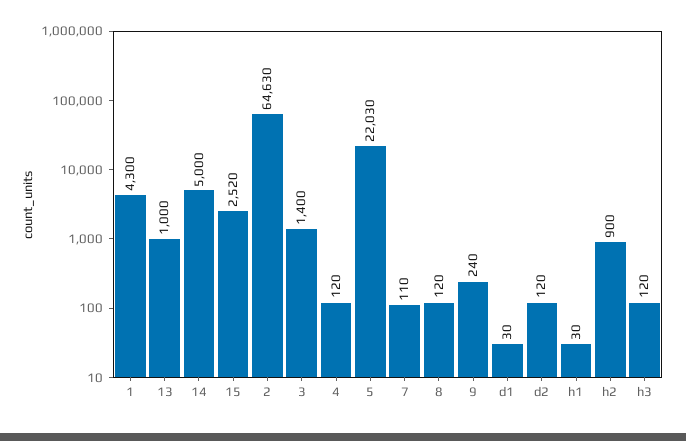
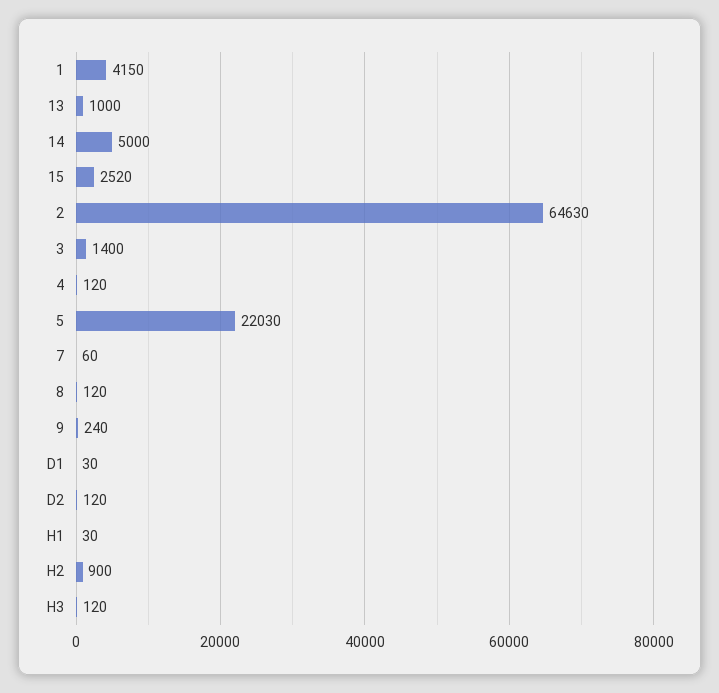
1: 4300 -> 4150
7: 110 -> 60

